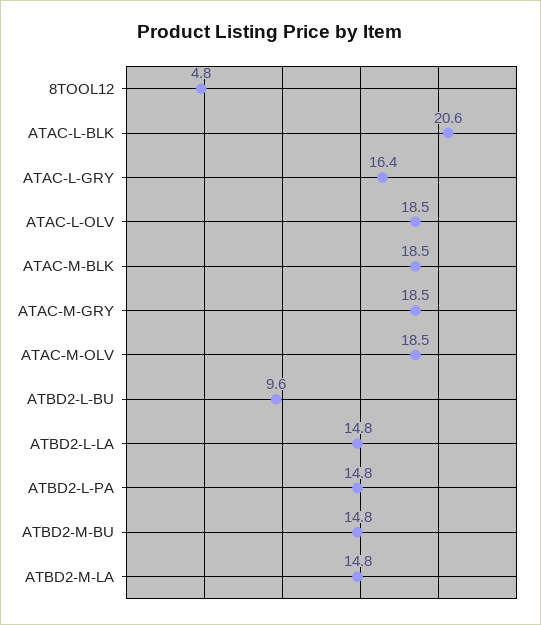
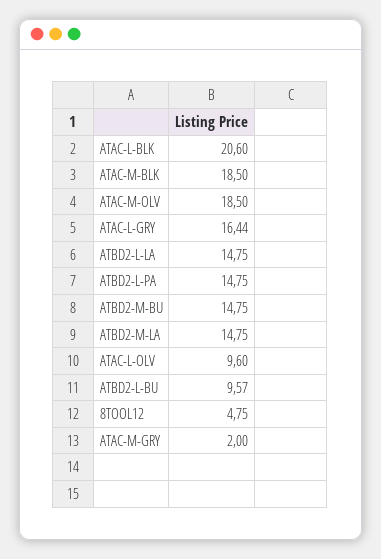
ATAC-L-OLV: 18.5 -> 9.6
ATAC-M-GRY: 18.5 -> 2

